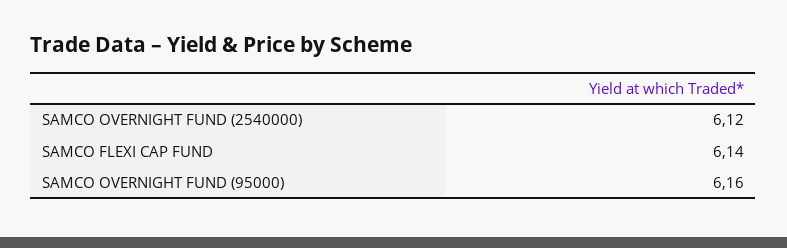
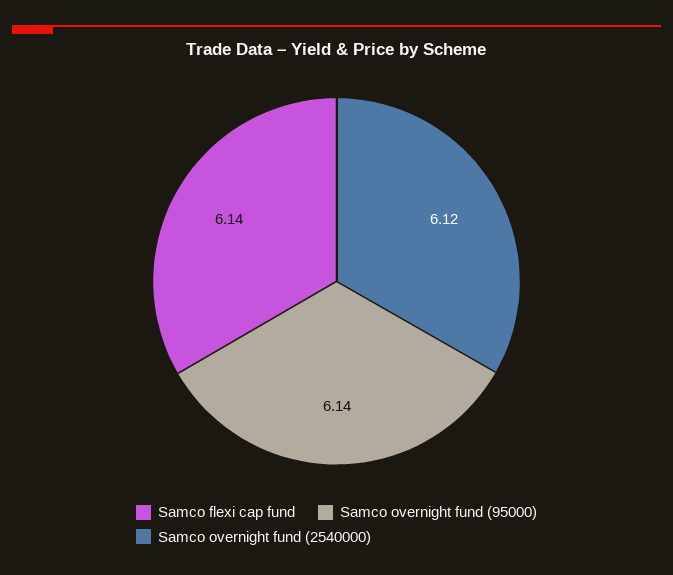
SAMCO OVERNIGHT FUND (95000): 6.16 -> 6.14

